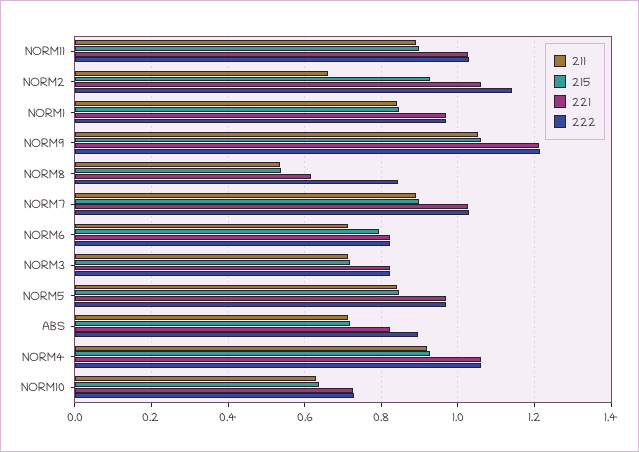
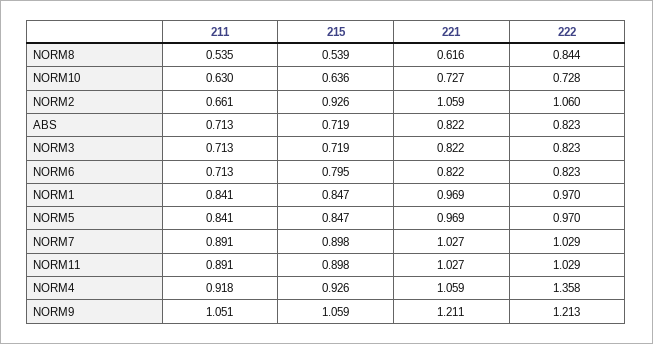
222, NORM2: 1.14 -> 1.06
222, ABS: 0.9 -> 0.823
222, NORM4: 1.06 -> 1.358

